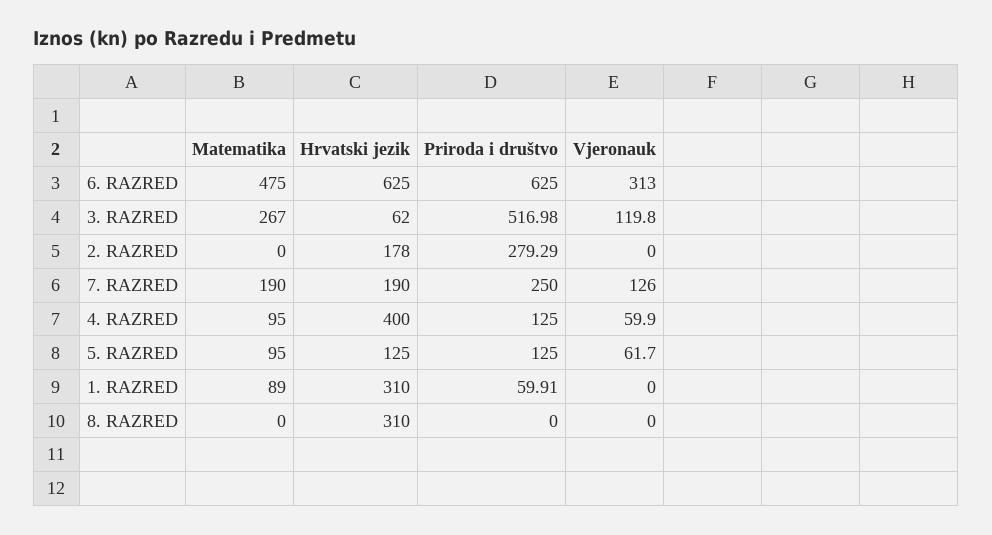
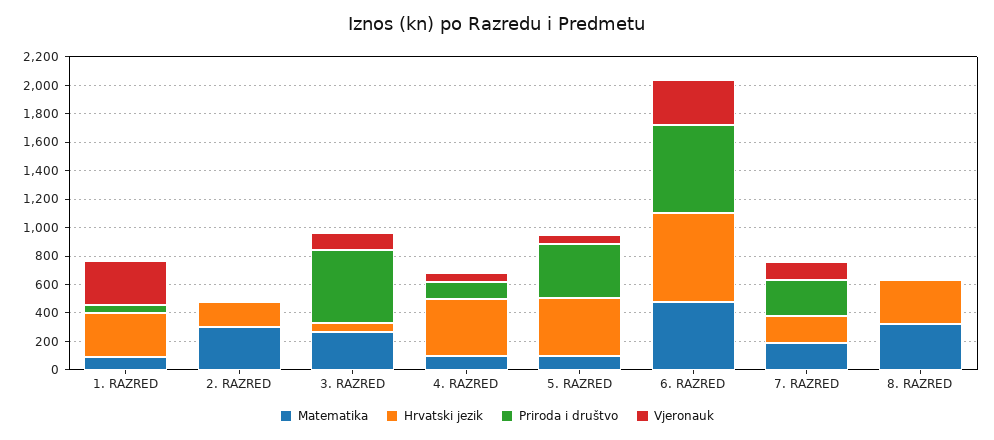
Matematika, 2. RAZRED: 0 -> 300
Priroda i društvo, 2. RAZRED: 279.29 -> 0
Hrvatski jezik, 5. RAZRED: 125 -> 400
Priroda i društvo, 5. RAZRED: 125 -> 400
Vjeronauk, 1. RAZRED: 0 -> 300
Matematika, 8. RAZRED: 0 -> 300

